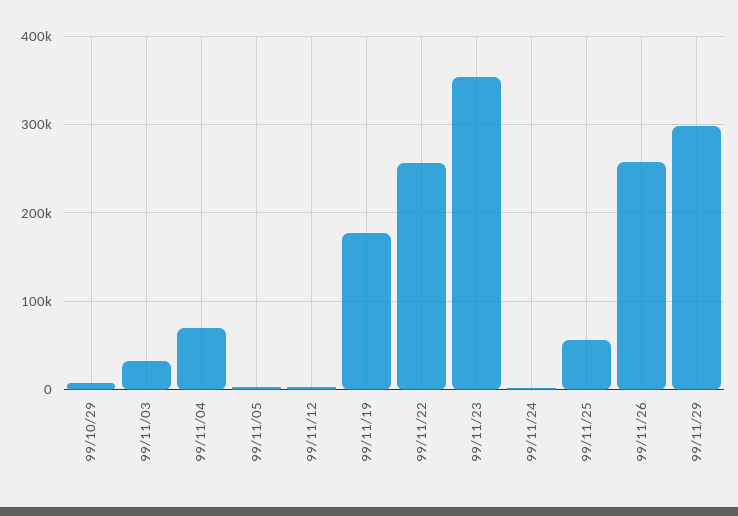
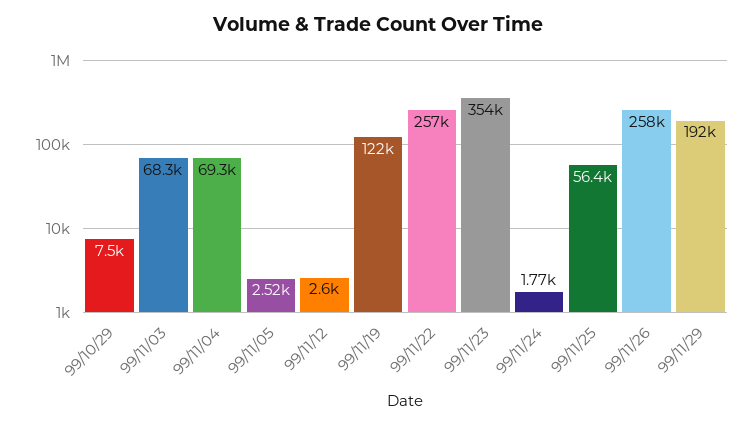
99/11/03: 30000 -> 68300
99/11/19: 180000 -> 122000
99/11/29: 300000 -> 192000

